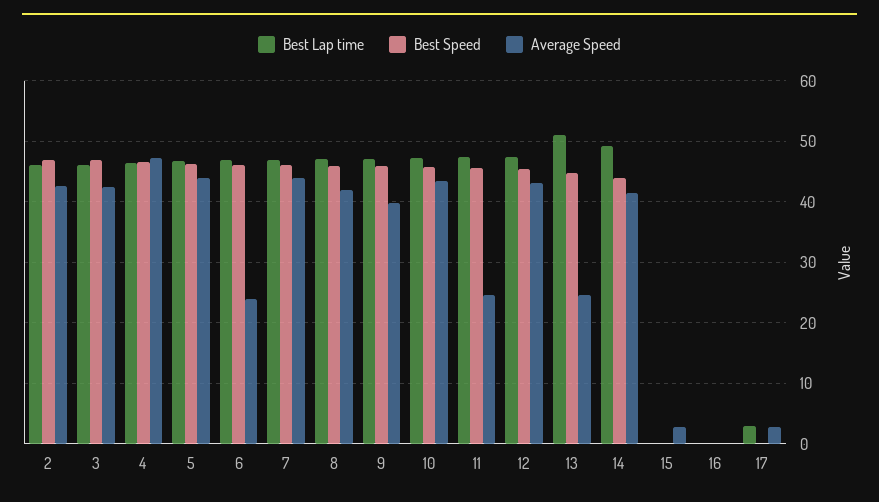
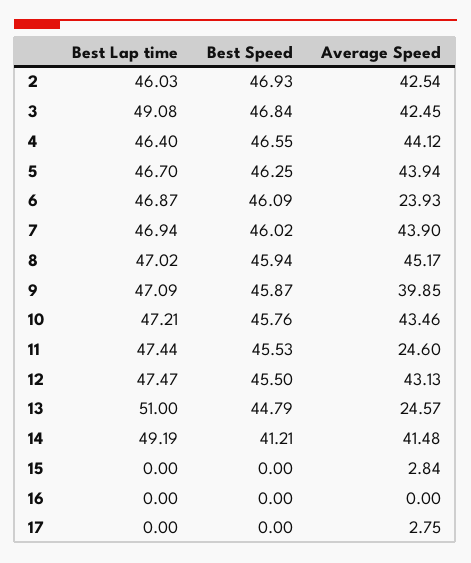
Best Lap time, 3: 46 -> 49.08
Average Speed, 4: 47 -> 44.12
Average Speed, 8: 42 -> 45.17
Best Speed, 14: 44 -> 41.21
Best Lap time, 17: 3 -> 0

